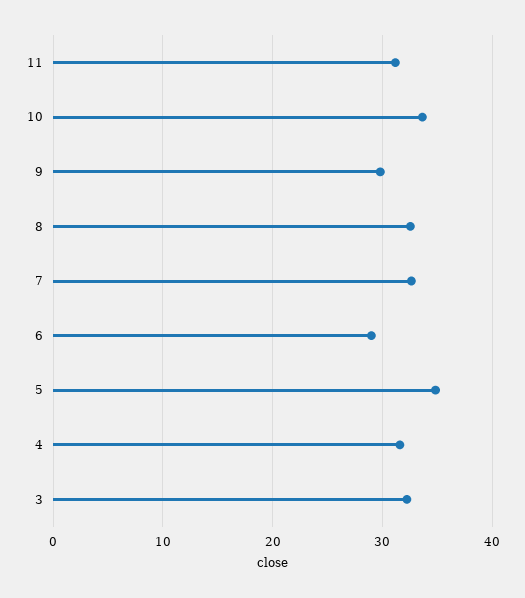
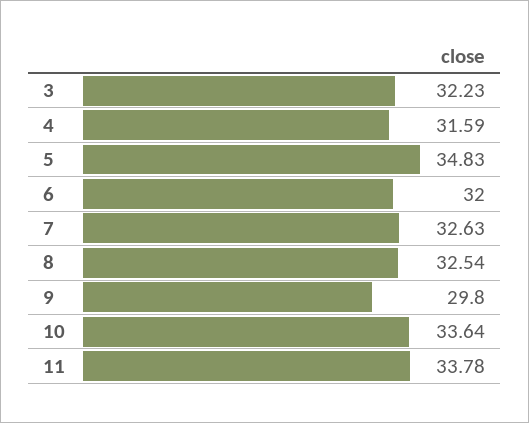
11: 31 -> 33.78
6: 29 -> 32

